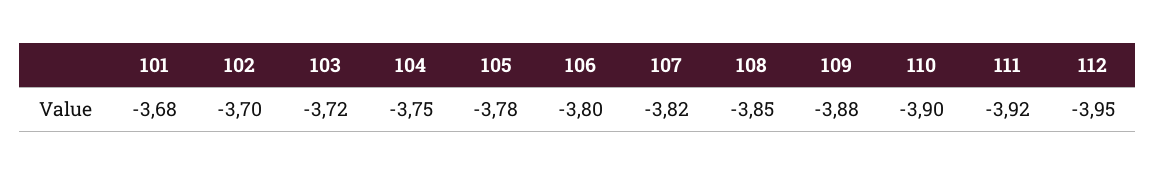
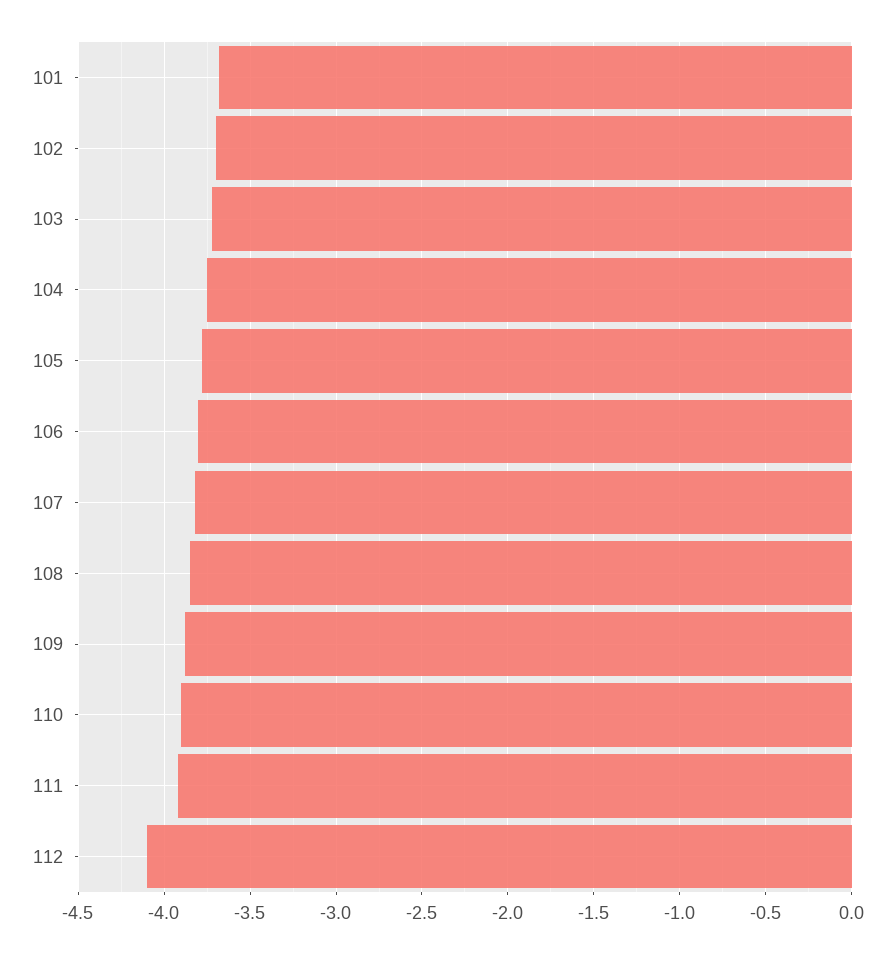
112: -3.95 -> -4.1

